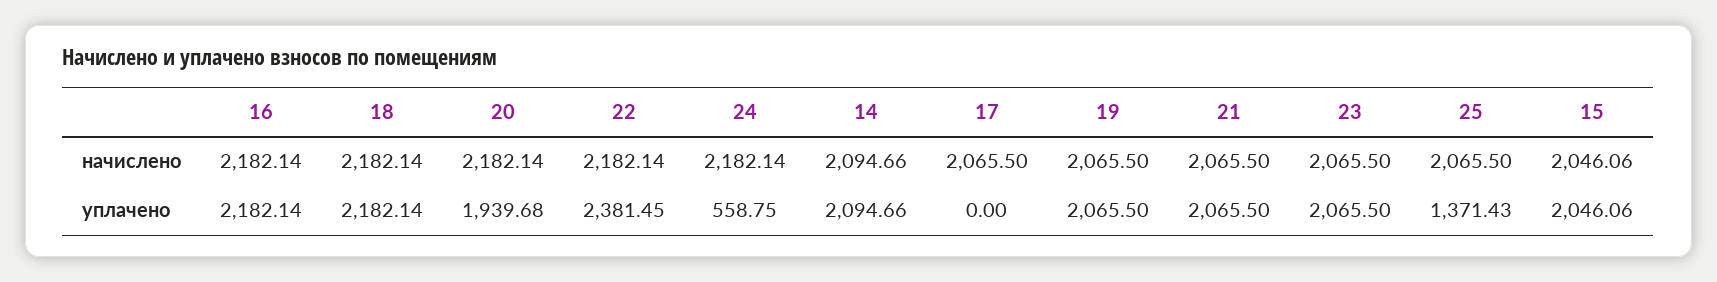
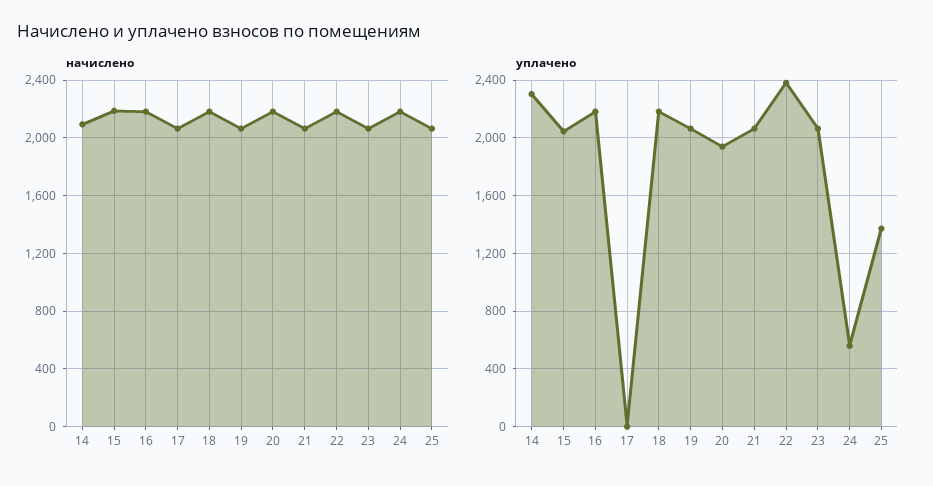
начислено, 15: 2046.06 -> 2200
уплачено, 14: 2094.66 -> 2300

